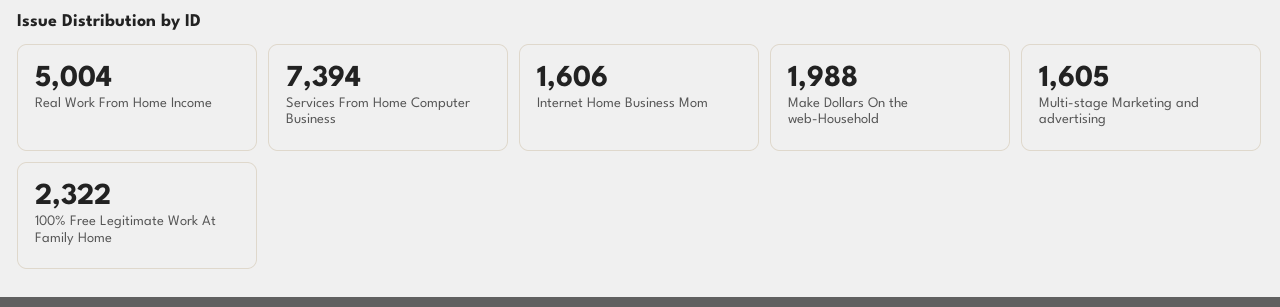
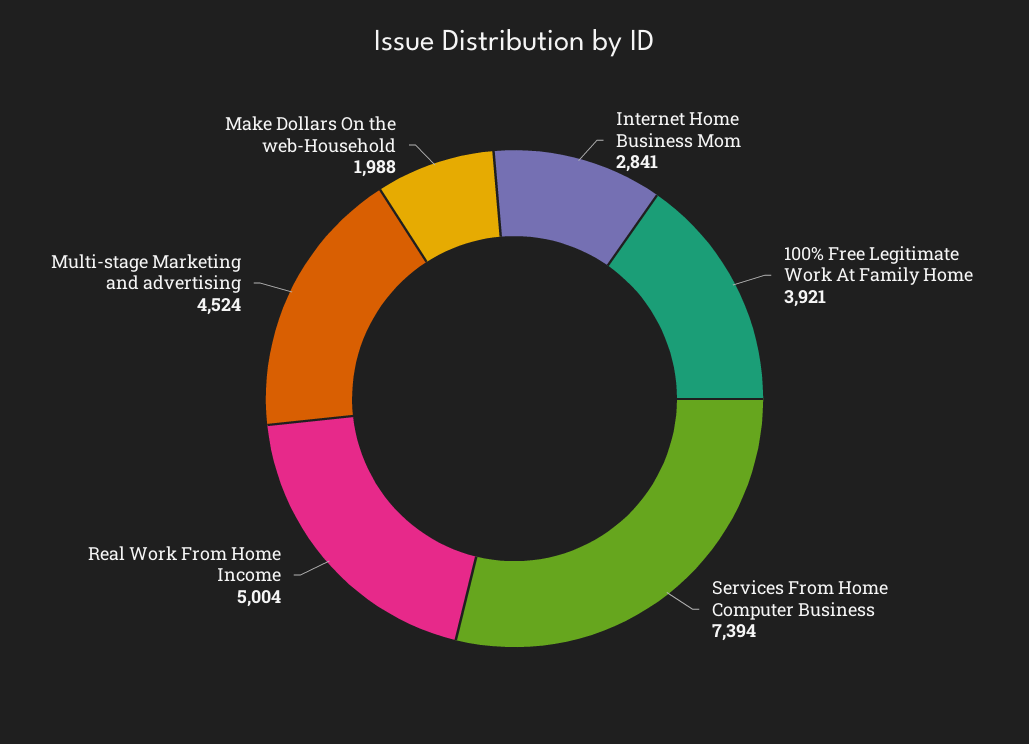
Internet Home Business Mom: 1606 -> 2841
Multi-stage Marketing and advertising: 1605 -> 4524
100% Free Legitimate Work At Family Home: 2322 -> 3921

